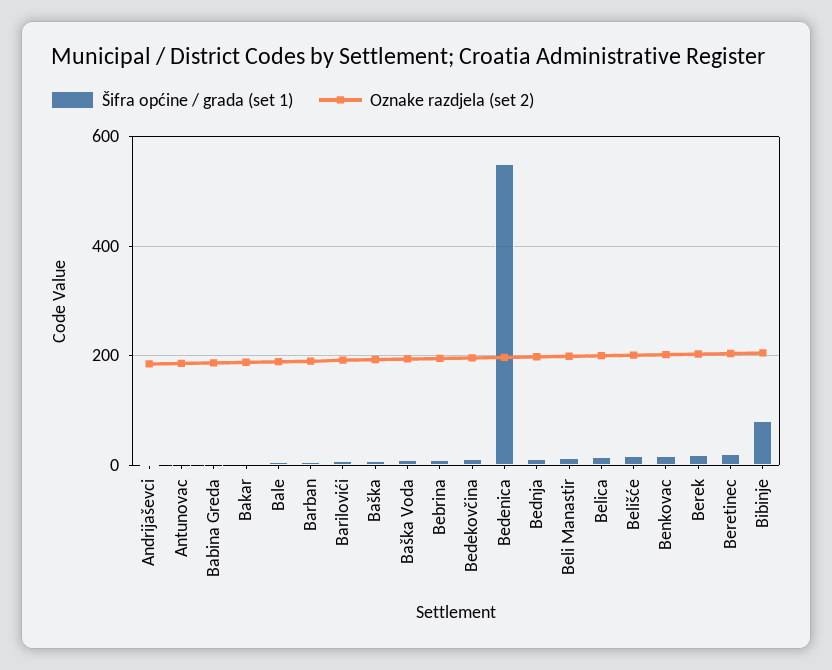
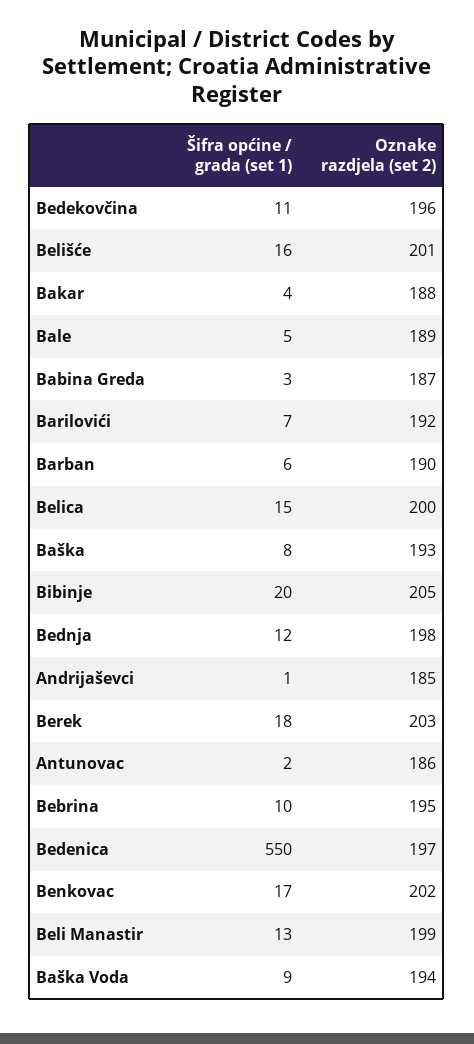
Šifra općine / grada (set 1), Beretinec: 20 -> none
Oznake razdjela (set 2), Beretinec: 200 -> none
Šifra općine / grada (set 1), Bibinje: 80 -> 20

